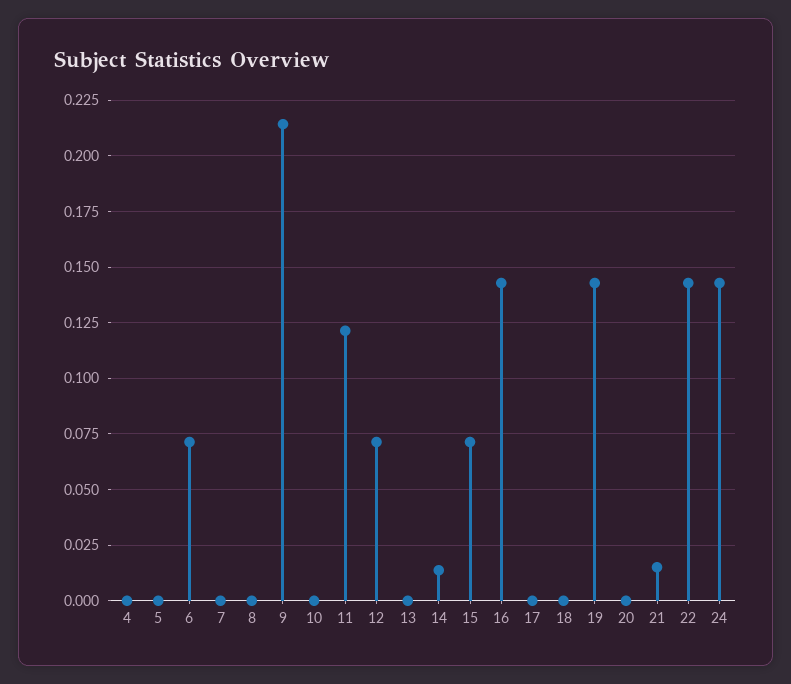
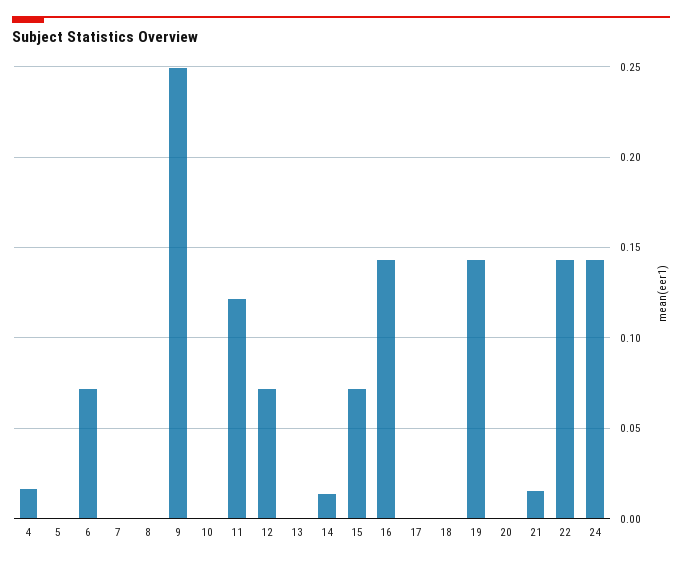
4: 0 -> 0.015
9: 0.215 -> 0.25

